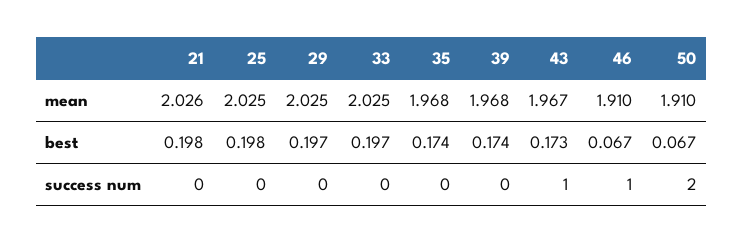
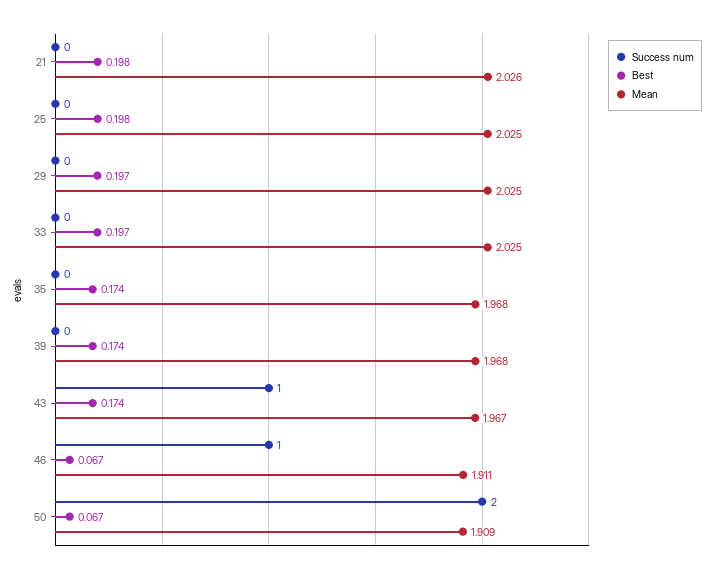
mean, 46: 1.91 -> 1.911
mean, 50: 1.91 -> 1.909
best, 43: 0.173 -> 0.174

